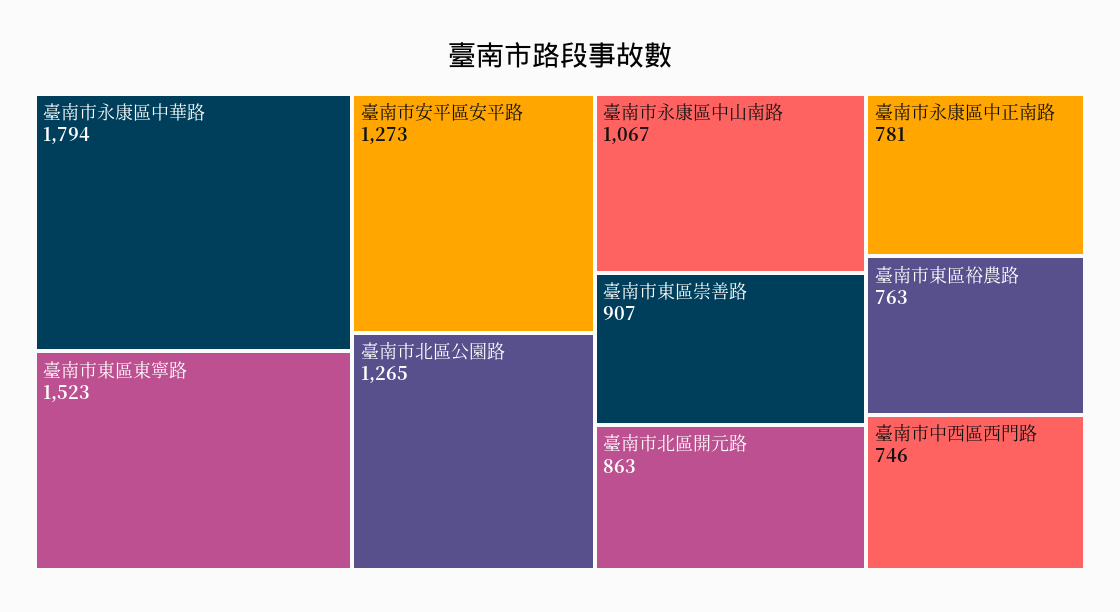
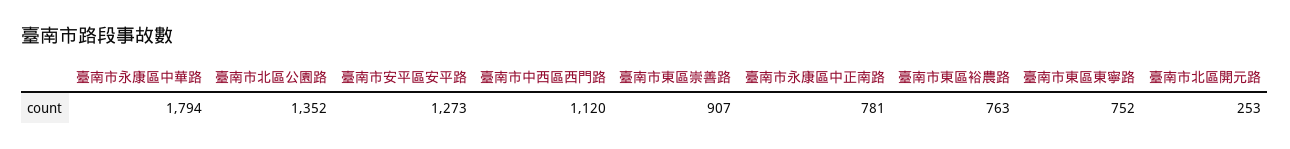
臺南市東區東寧路: 1523 -> 752
臺南市北區公園路: 1265 -> 1352
臺南市永康區中山南路: 1067 -> none
臺南市北區開元路: 863 -> 253
臺南市中西區西門路: 746 -> 1120

